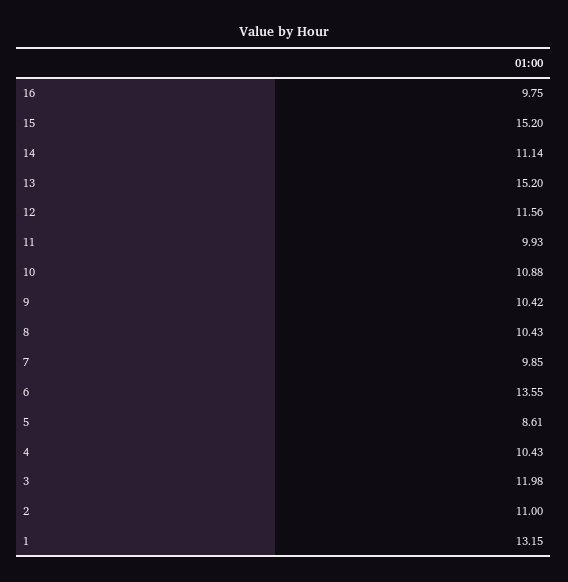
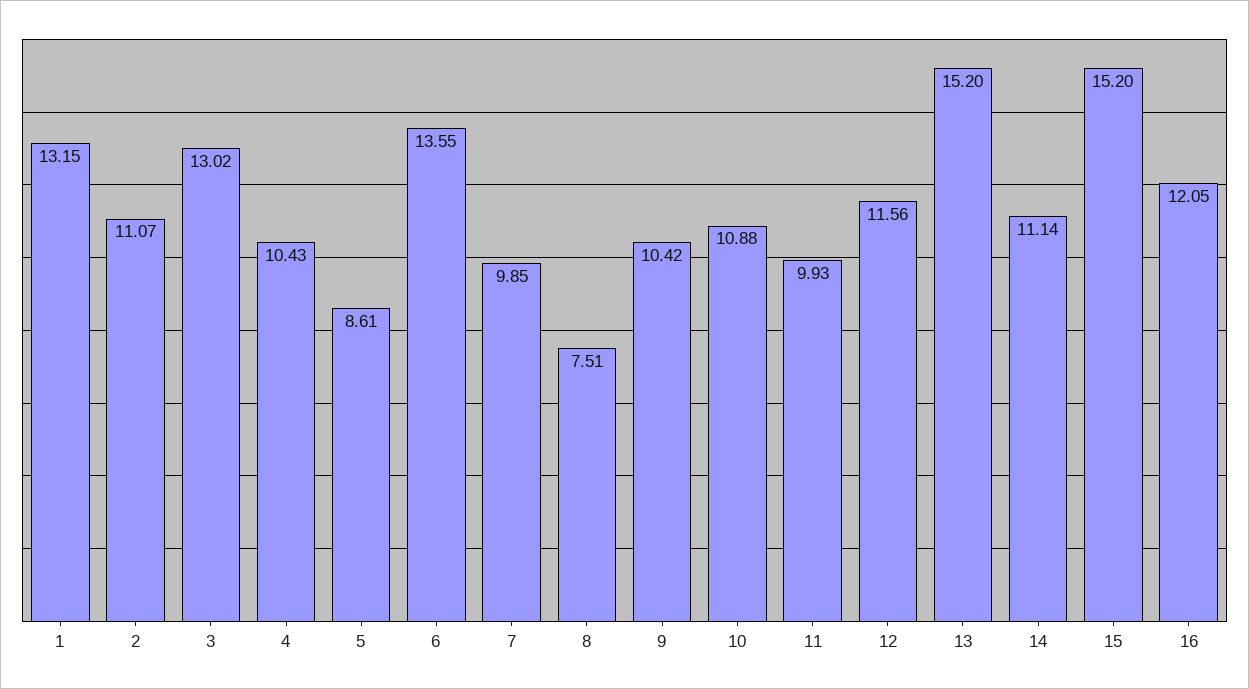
16: 9.75 -> 12.05
8: 10.43 -> 7.51
3: 11.98 -> 13.02
2: 11 -> 11.07

